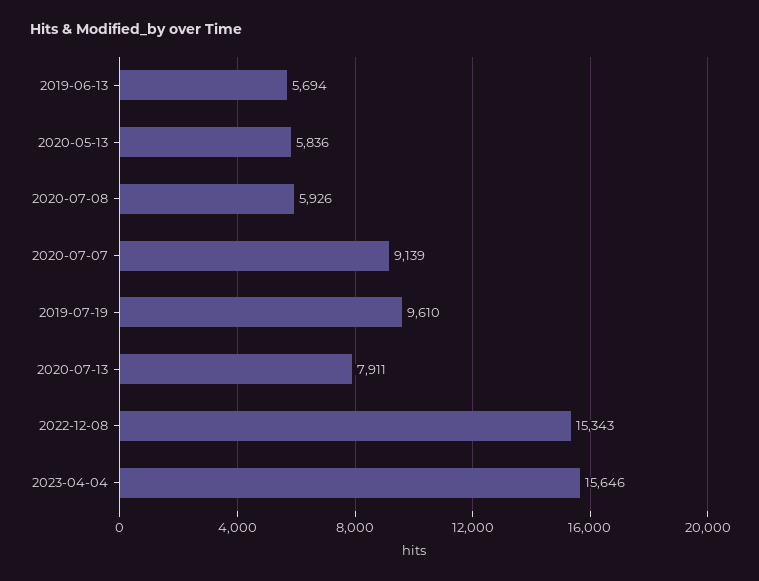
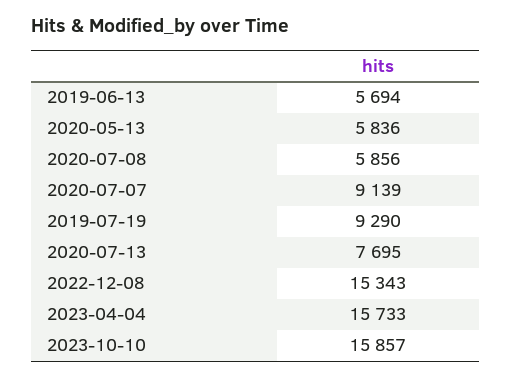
2020-07-08: 5926 -> 5856
2019-07-19: 9610 -> 9290
2020-07-13: 7911 -> 7695
2023-04-04: 15646 -> 15733
2023-10-10: none -> 15857

